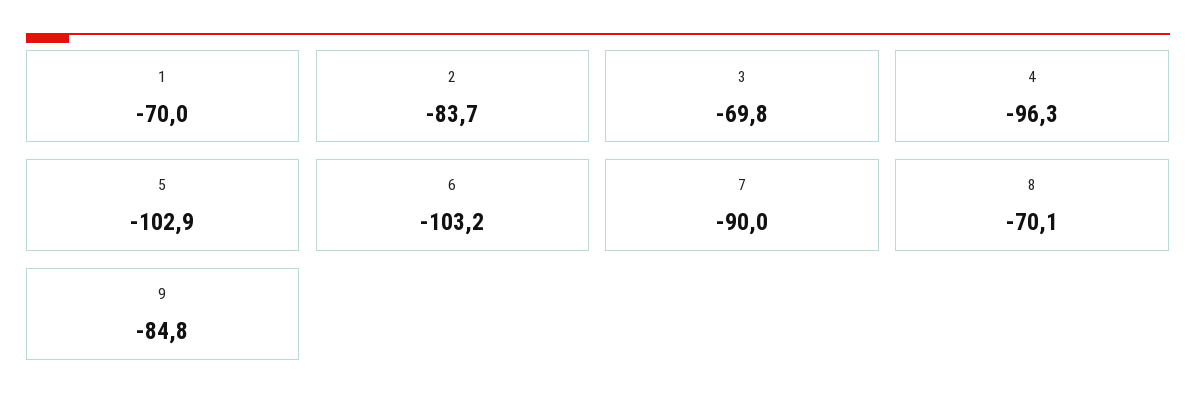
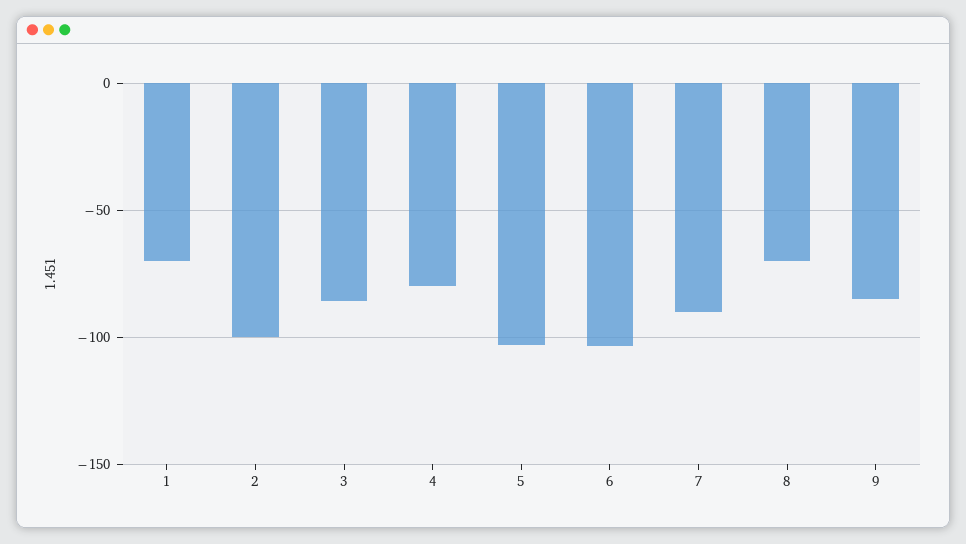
2: -83.7 -> -100
3: -69.8 -> -85
4: -96.3 -> -80

